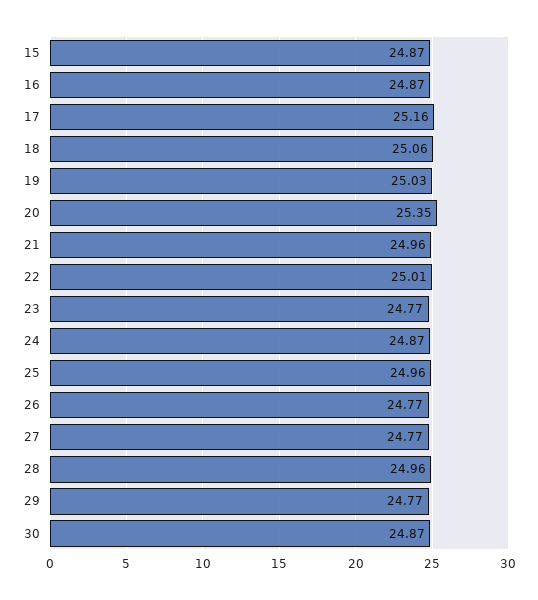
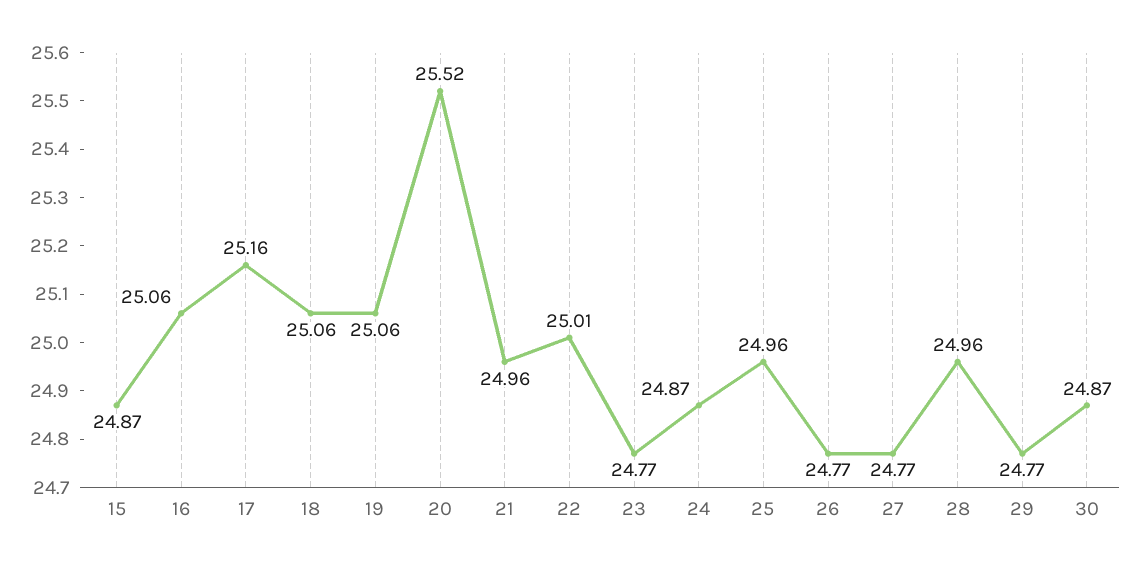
16: 24.87 -> 25.06
19: 25.03 -> 25.06
20: 25.35 -> 25.52

